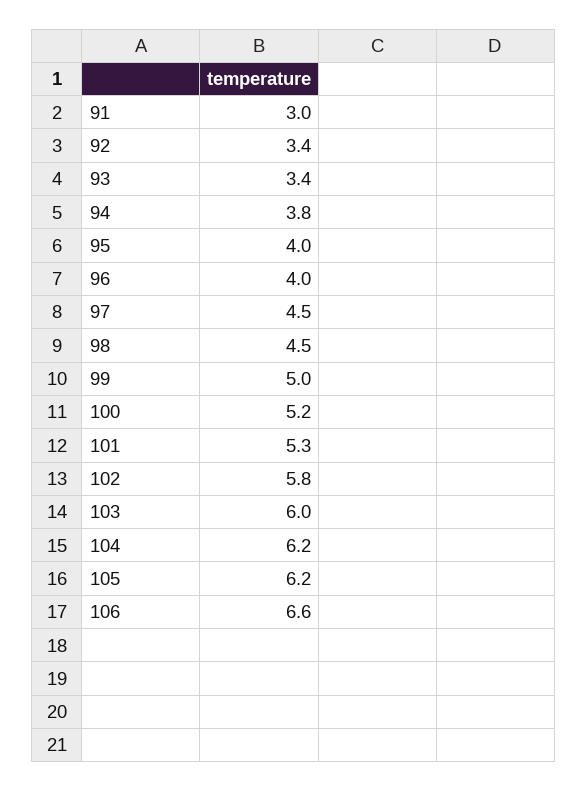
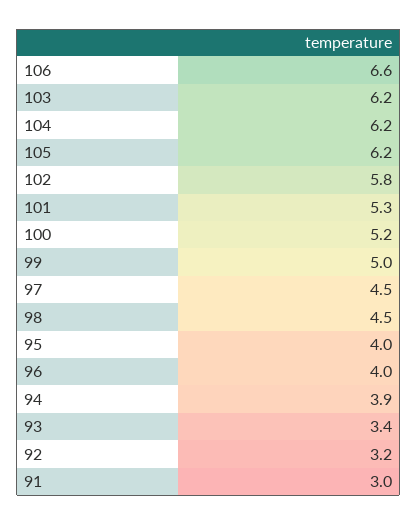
92: 3.4 -> 3.2
94: 3.8 -> 3.9
103: 6 -> 6.2

